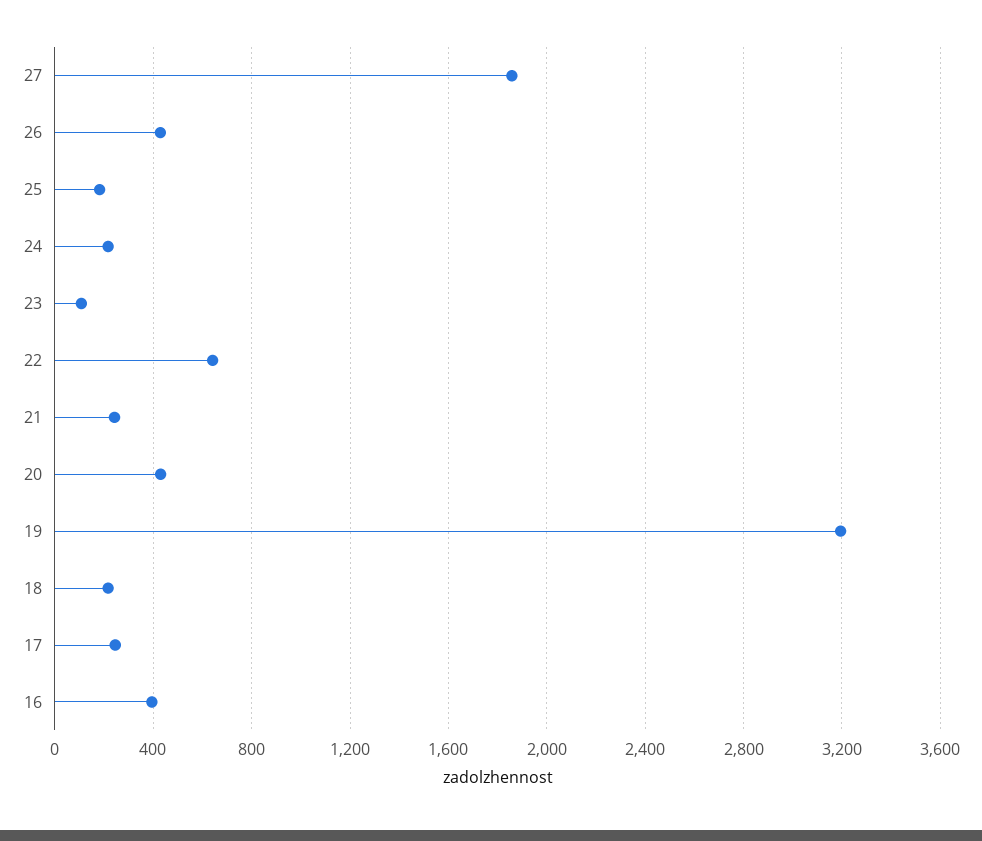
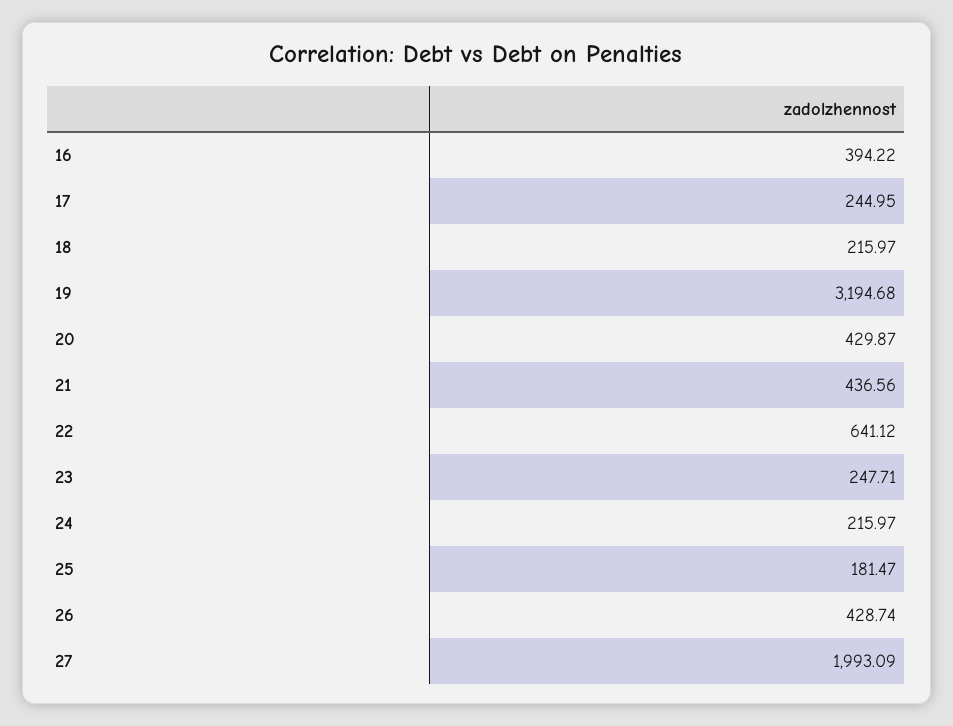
27: 1850 -> 1993.09
23: 100 -> 247.71
21: 250 -> 436.56

